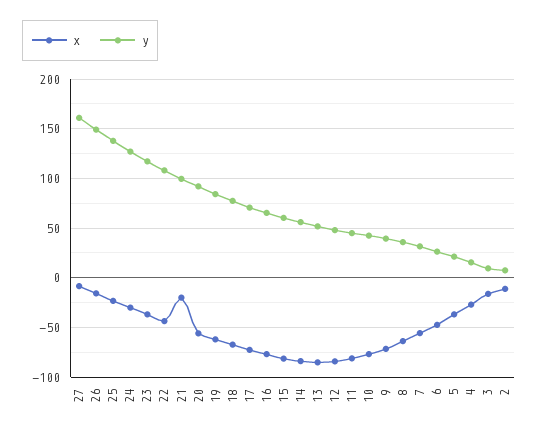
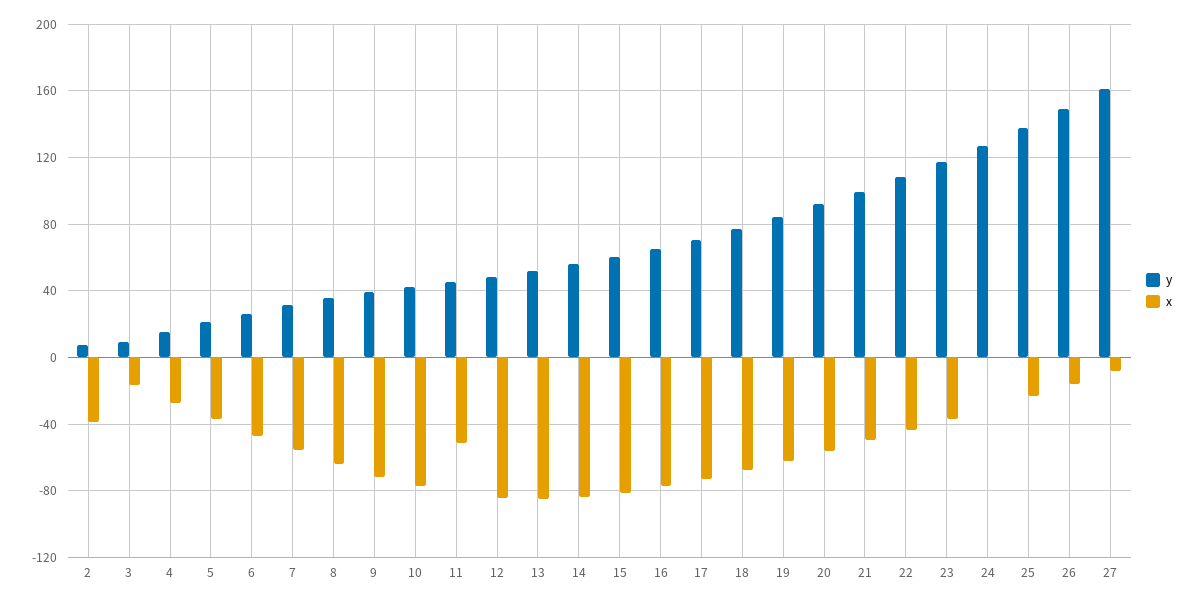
x, 24: -30 -> 0
x, 21: -20 -> -50
x, 11: -80 -> -50
x, 2: -10 -> -40

